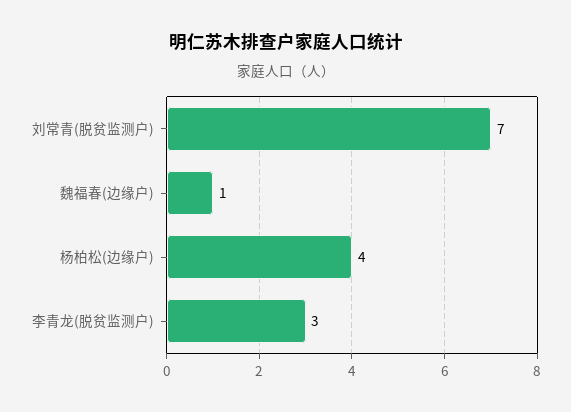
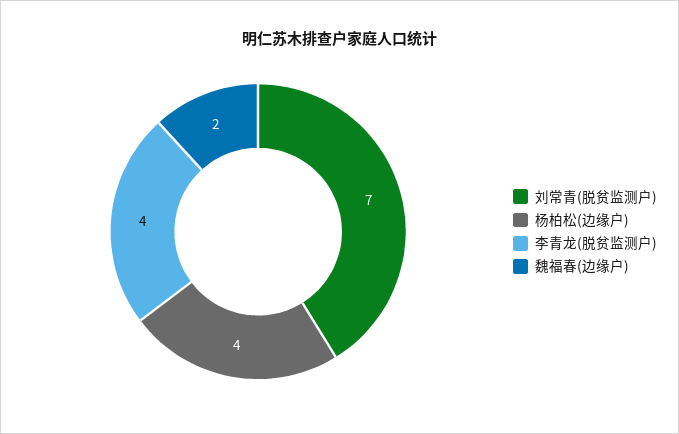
魏福春(边缘户): 1 -> 2
李青龙(脱贫监测户): 3 -> 4

